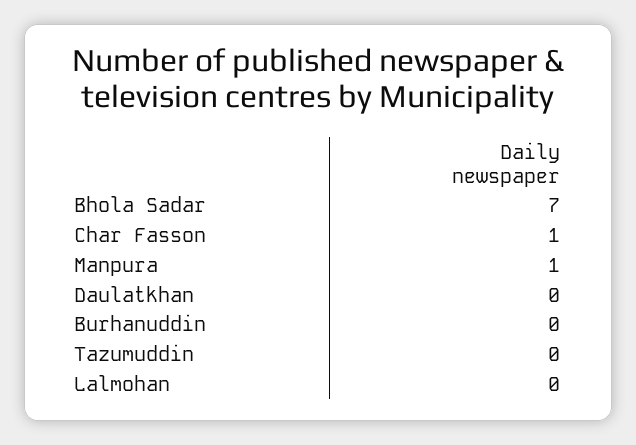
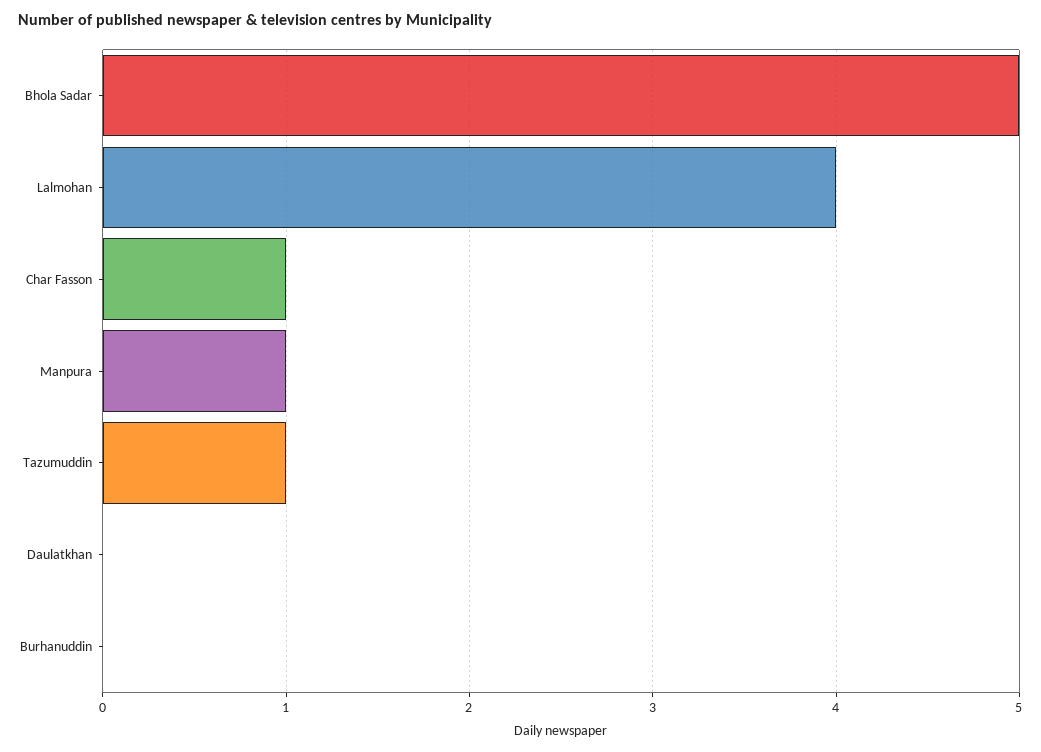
Bhola Sadar: 7 -> 5
Tazumuddin: 0 -> 1
Lalmohan: 0 -> 4

